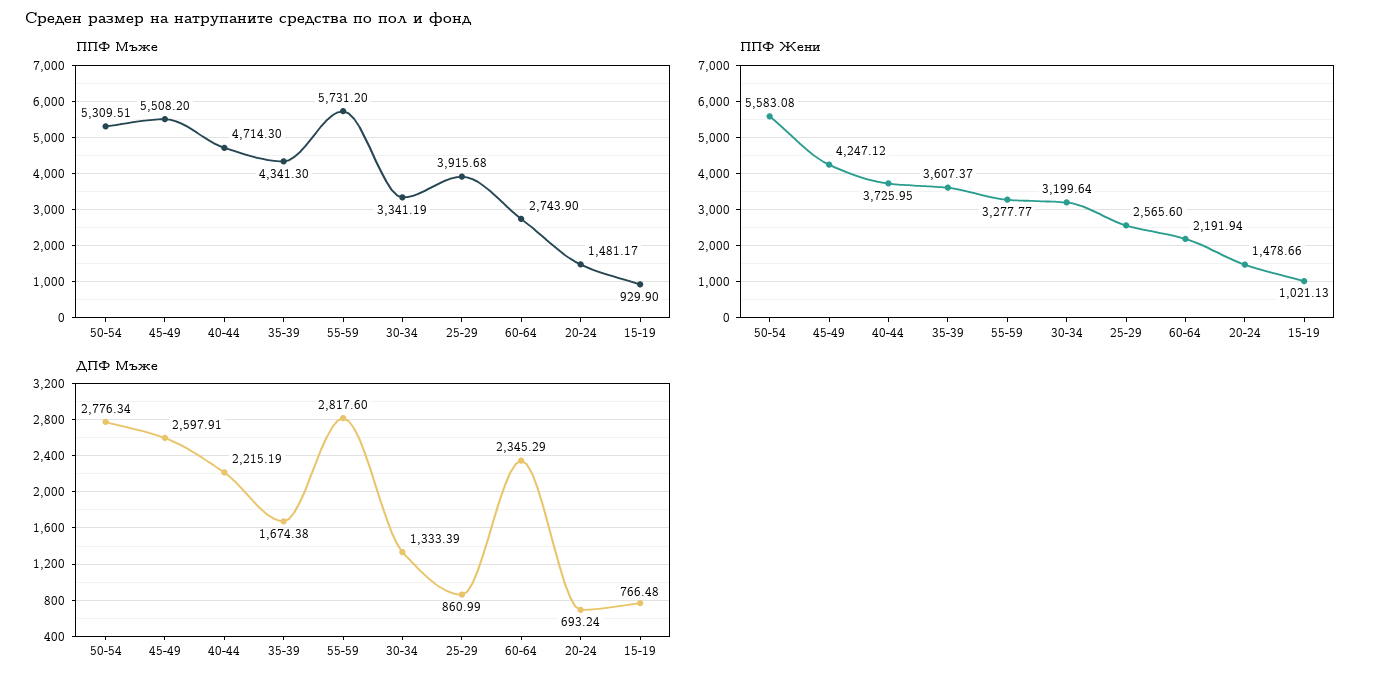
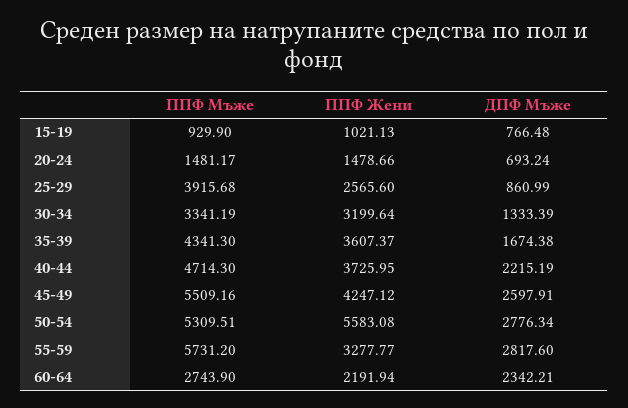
ППФ Мъже, 45-49: 5508.2 -> 5509.16
ДПФ Мъже, 60-64: 2345.29 -> 2342.21

